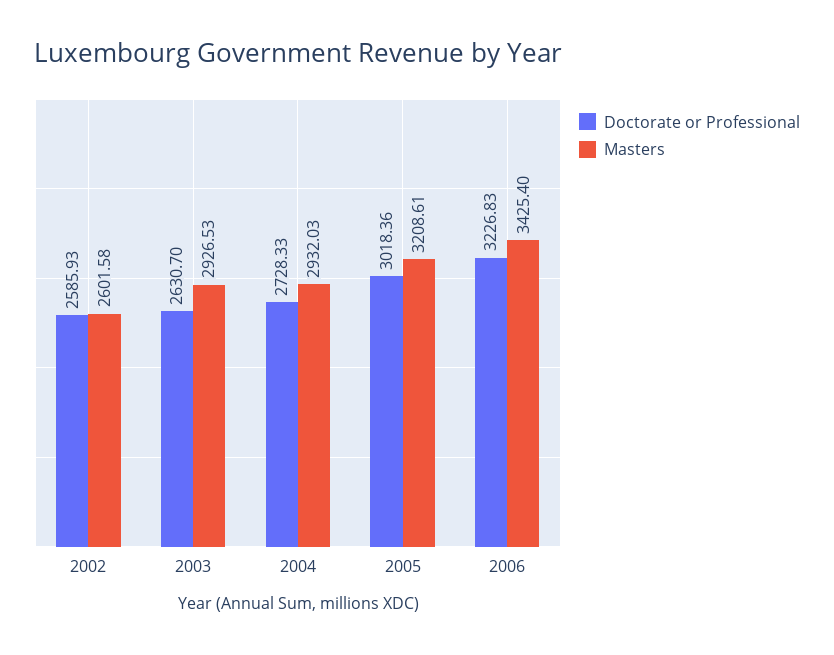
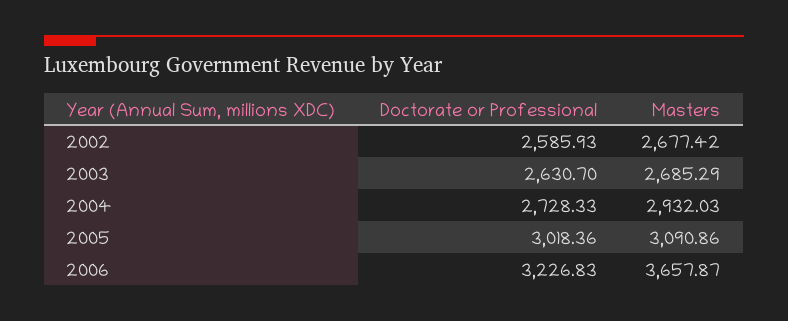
Masters, 2002: 2601.58 -> 2677.42
Masters, 2003: 2926.53 -> 2685.29
Masters, 2005: 3208.61 -> 3090.86
Masters, 2006: 3425.4 -> 3657.87

